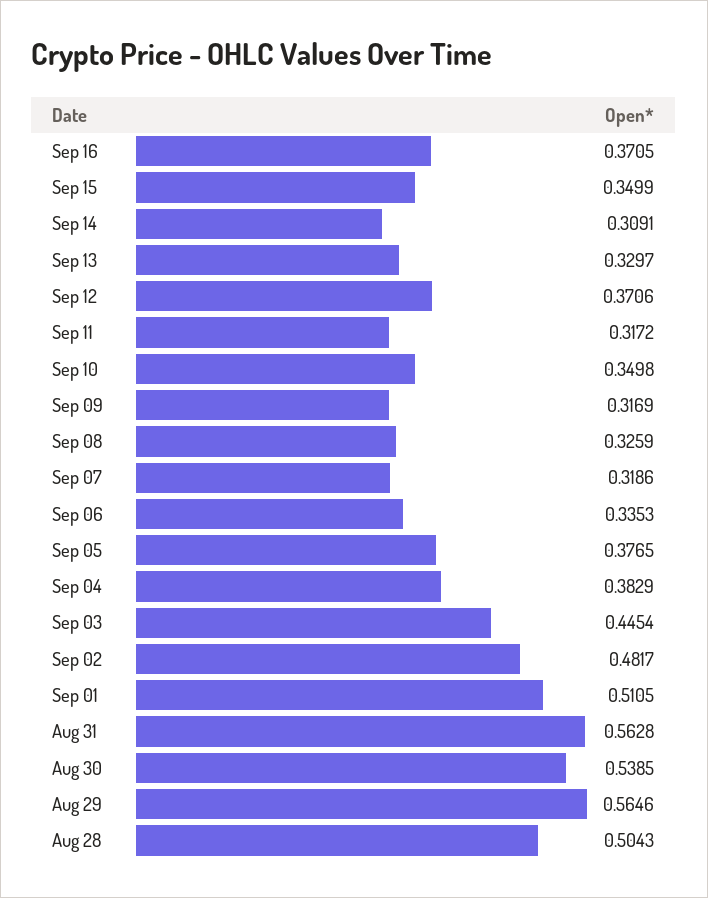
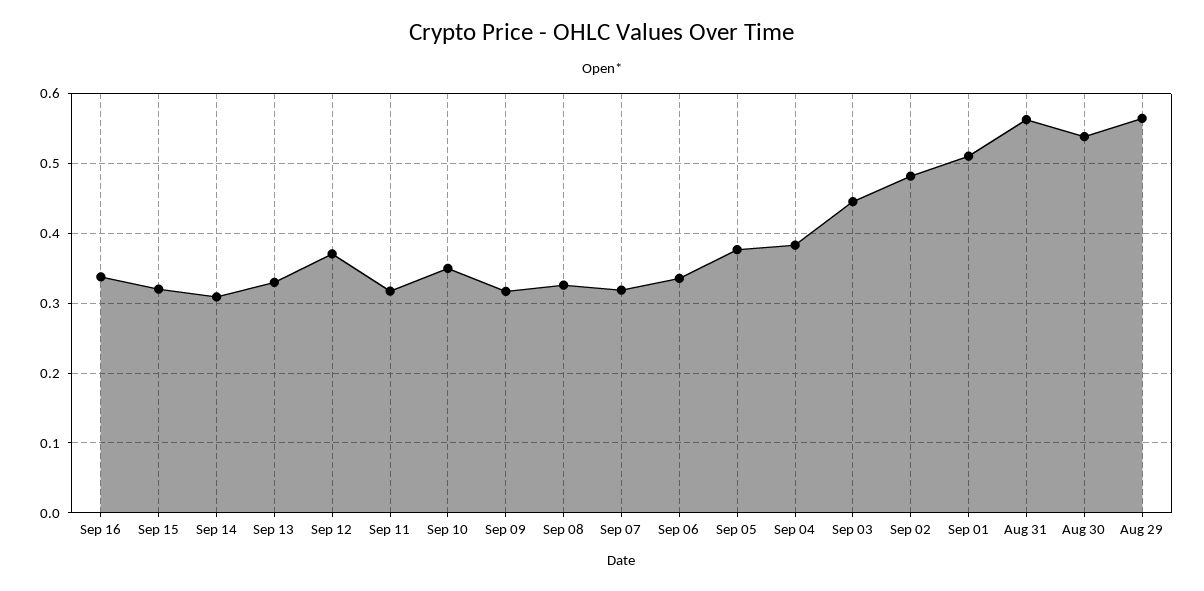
Sep 16: 0.3705 -> 0.34
Sep 15: 0.3499 -> 0.32
Aug 28: 0.5043 -> none

